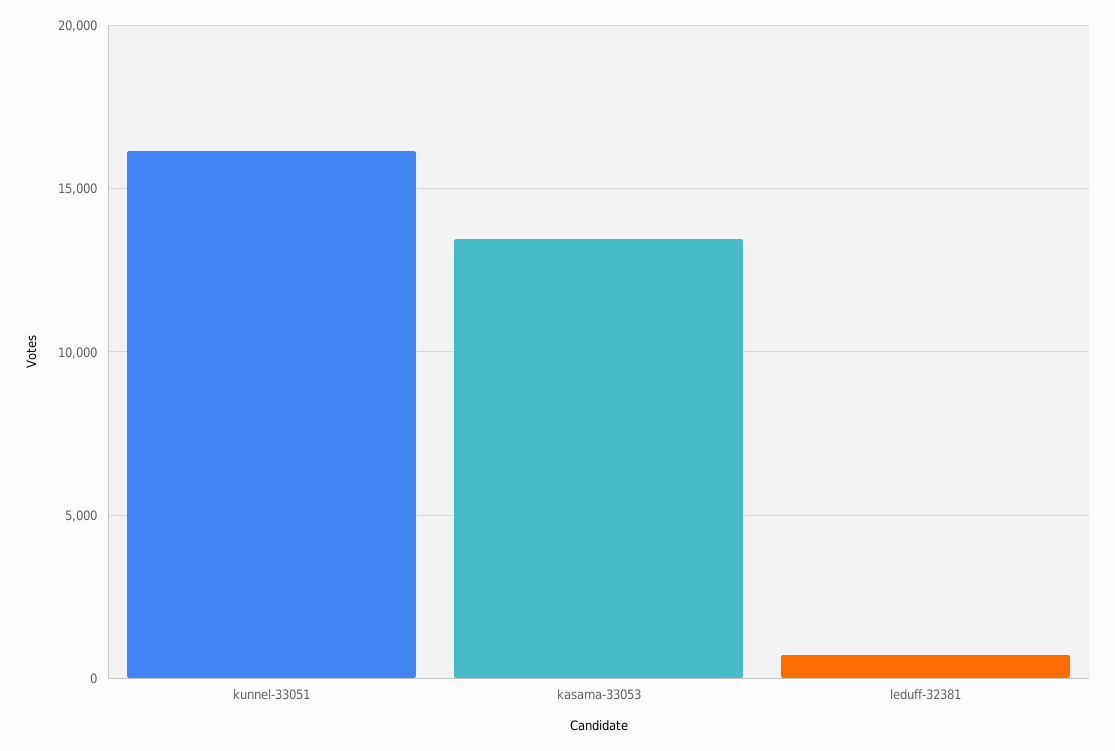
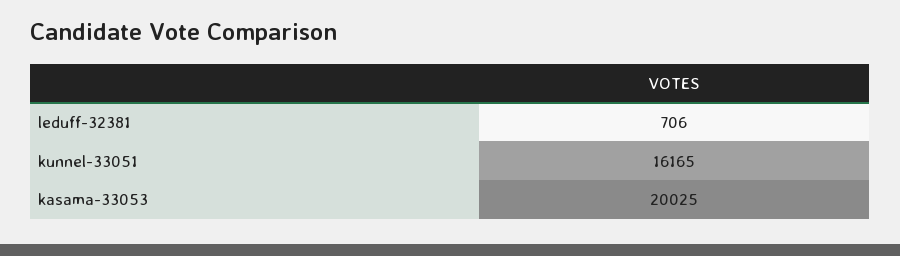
kasama-33053: 13500 -> 20025

